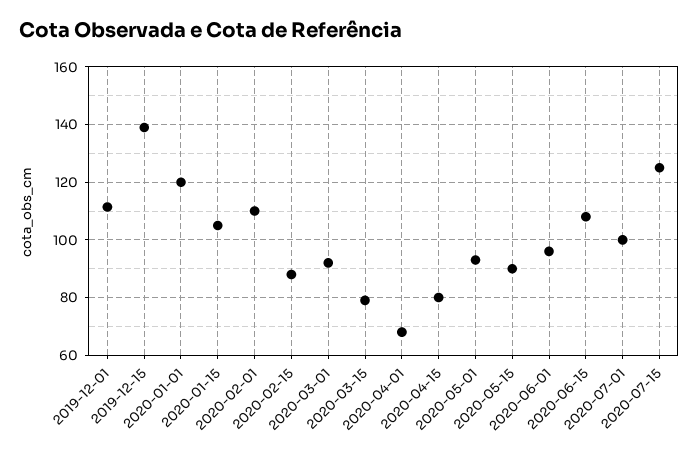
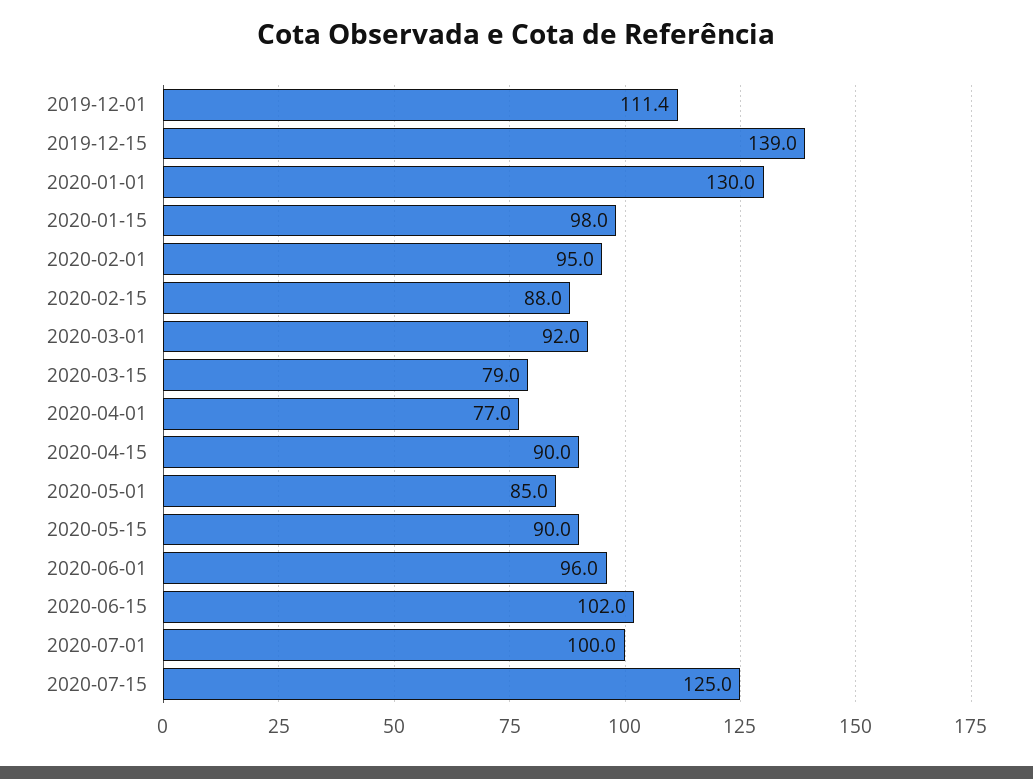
2020-01-01: 120 -> 130
2020-01-15: 105 -> 98
2020-02-01: 110 -> 95
2020-04-01: 67.5 -> 77
2020-04-15: 80 -> 90
2020-05-01: 92.5 -> 85
2020-06-15: 107.5 -> 102

